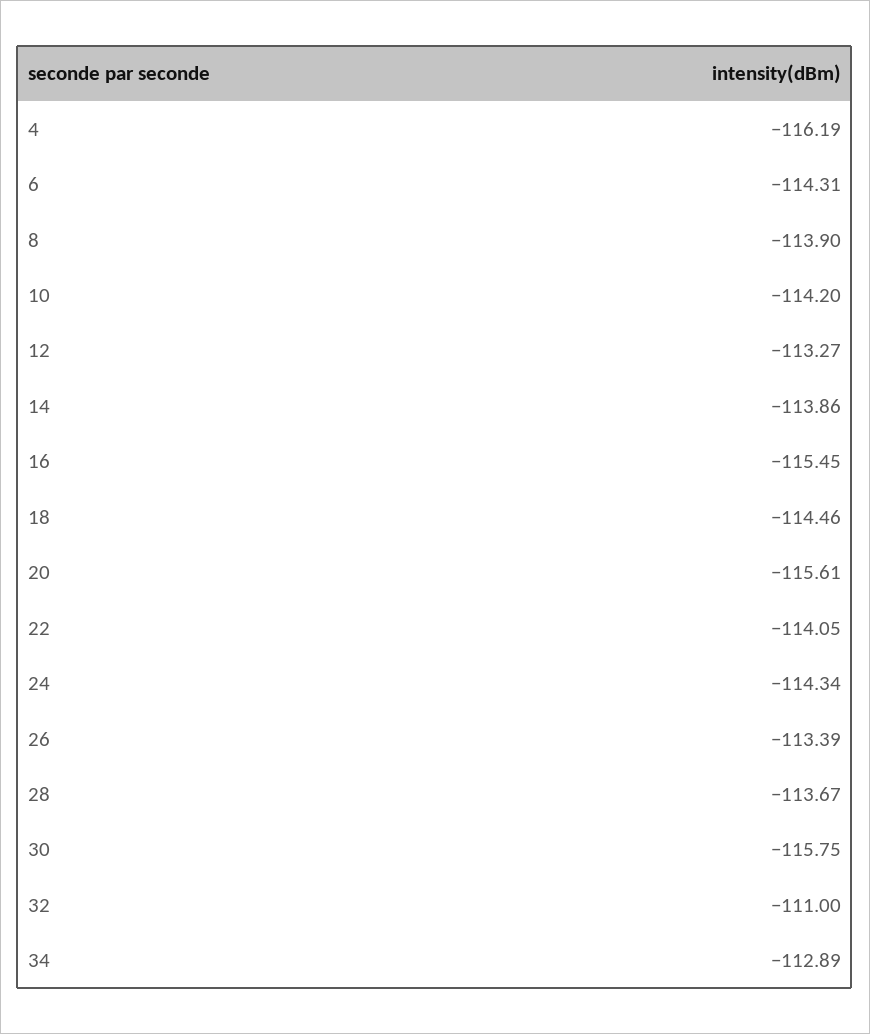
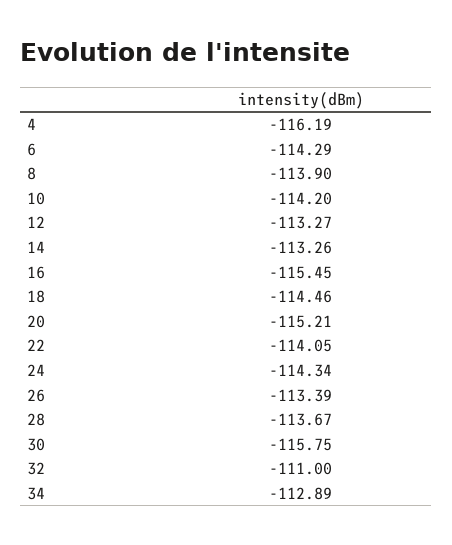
6: -114.31 -> -114.29
14: -113.86 -> -113.26
20: -115.61 -> -115.21

